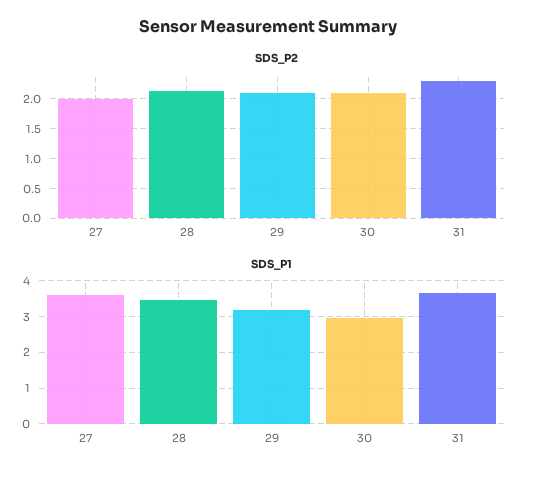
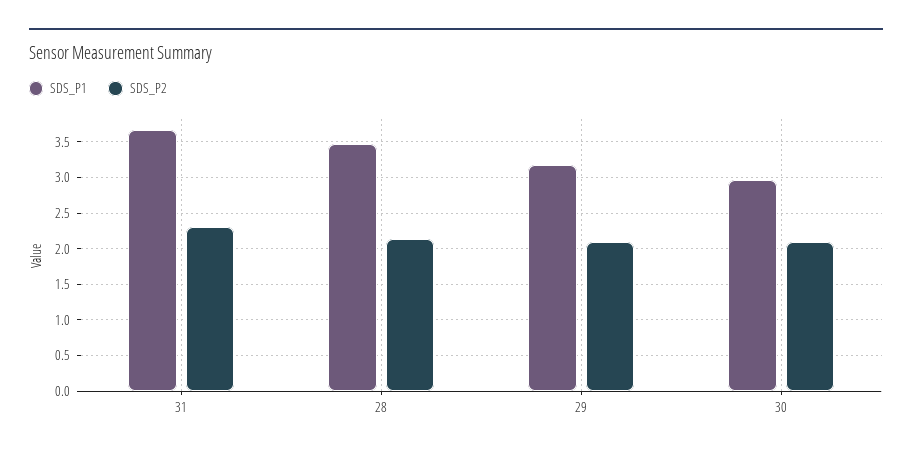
SDS_P2, 27: 2 -> none
SDS_P1, 27: 3.6 -> none

